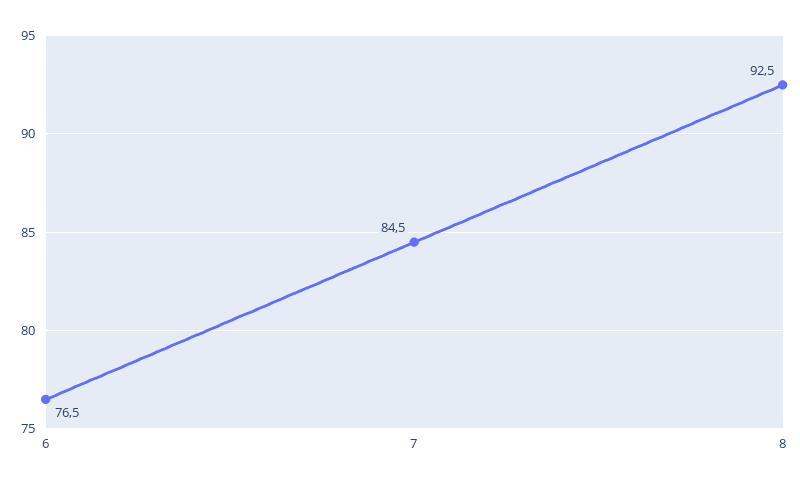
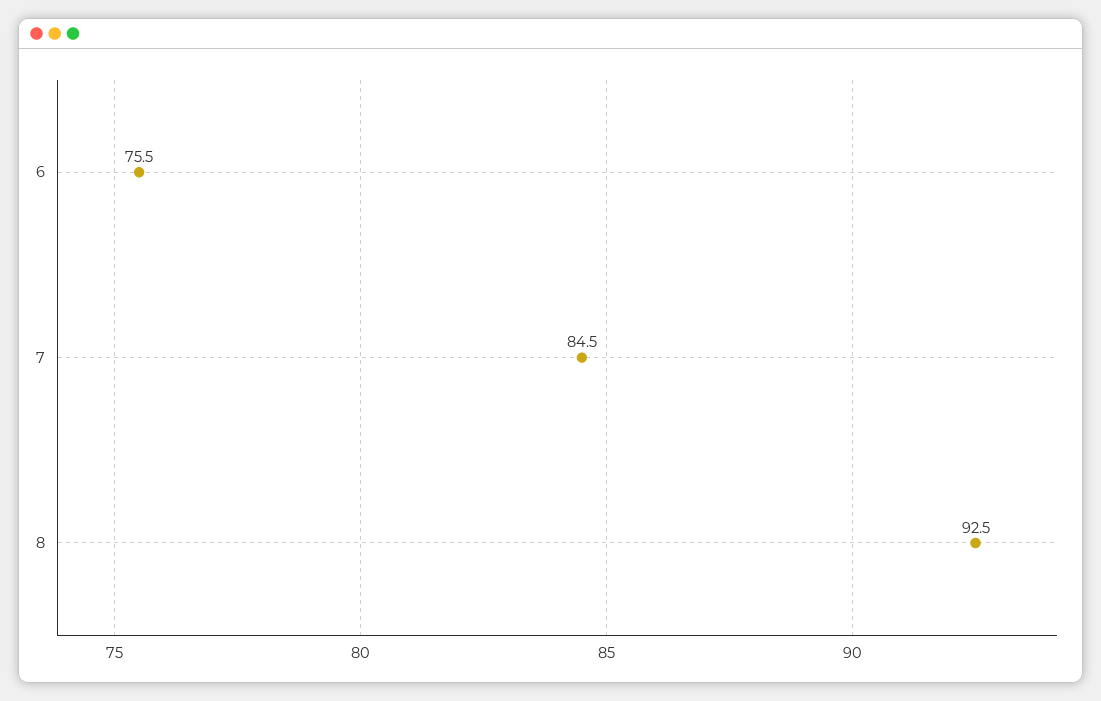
6: 76.5 -> 75.5

